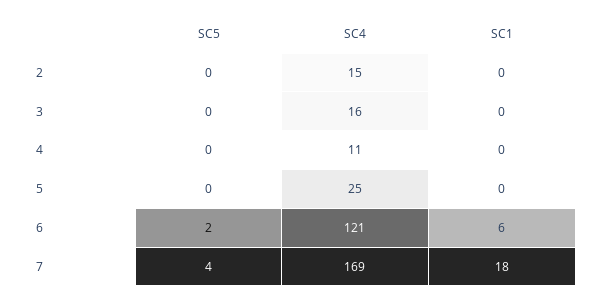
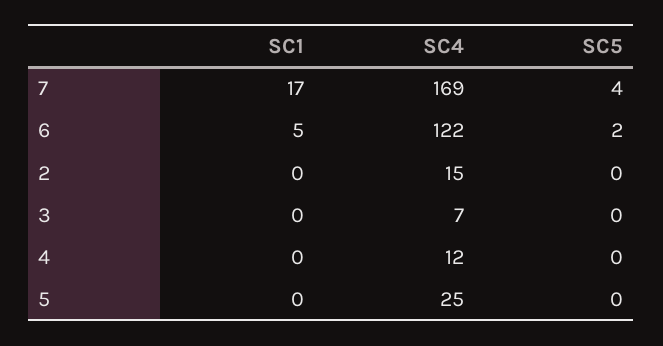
SC4, 3: 16 -> 7
SC4, 4: 11 -> 12
SC4, 6: 121 -> 122
SC1, 6: 6 -> 5
SC1, 7: 18 -> 17

